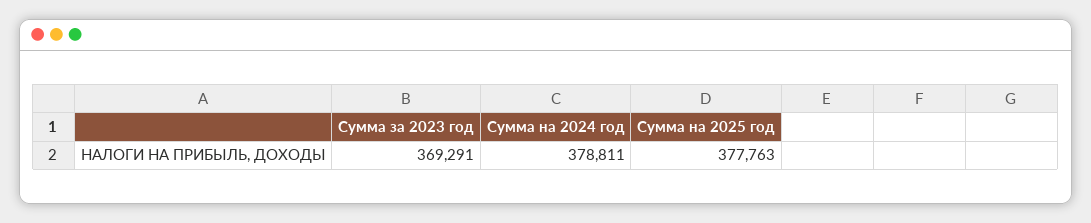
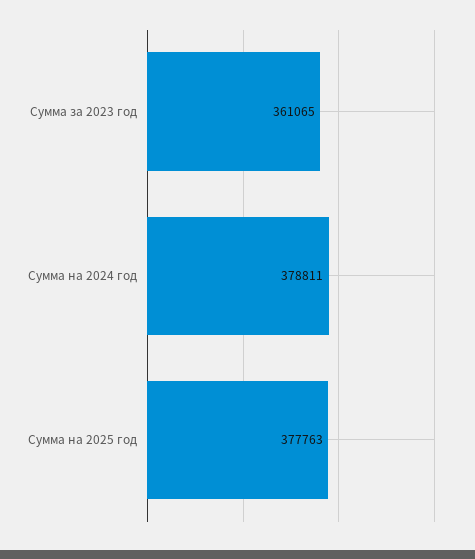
Сумма за 2023 год: 369291 -> 361065

